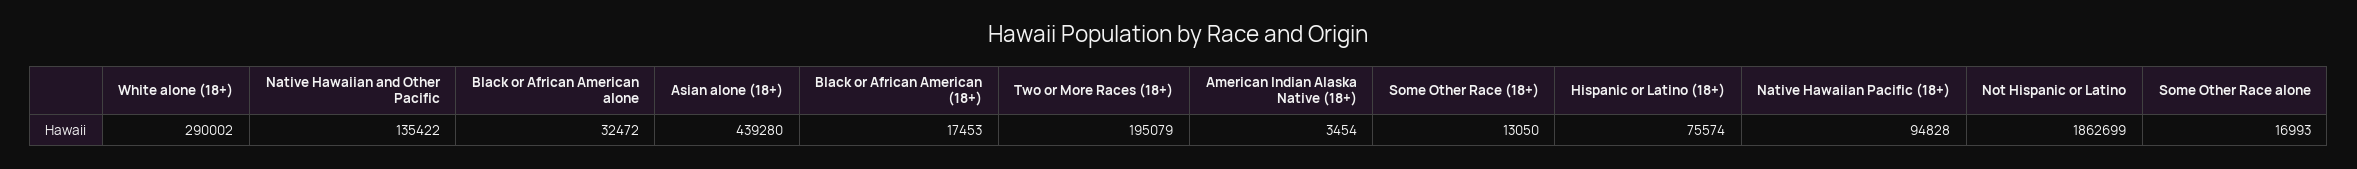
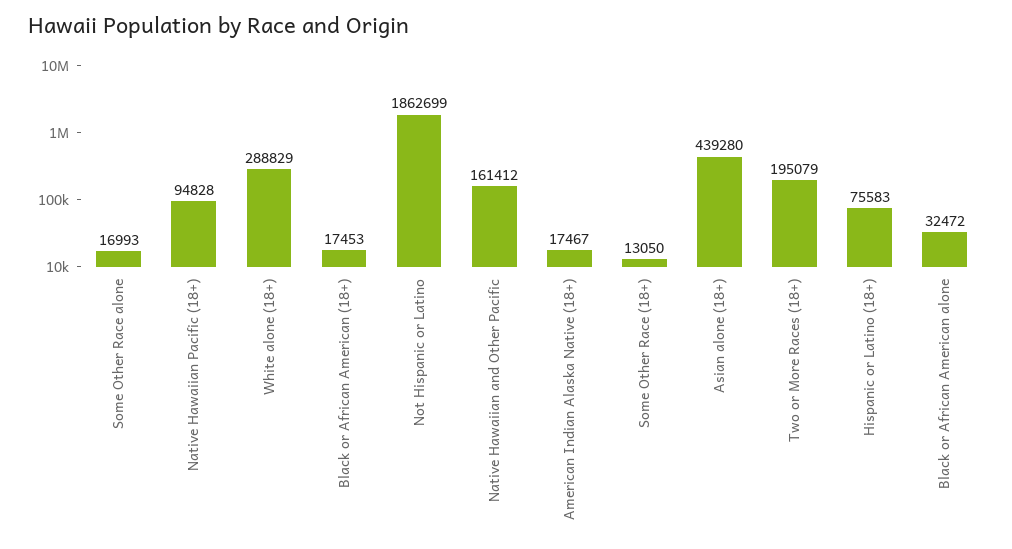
White alone (18+): 290002 -> 288829
Native Hawaiian and Other Pacific: 135422 -> 161412
American Indian Alaska Native (18+): 3454 -> 17467
Hispanic or Latino (18+): 75574 -> 75583

